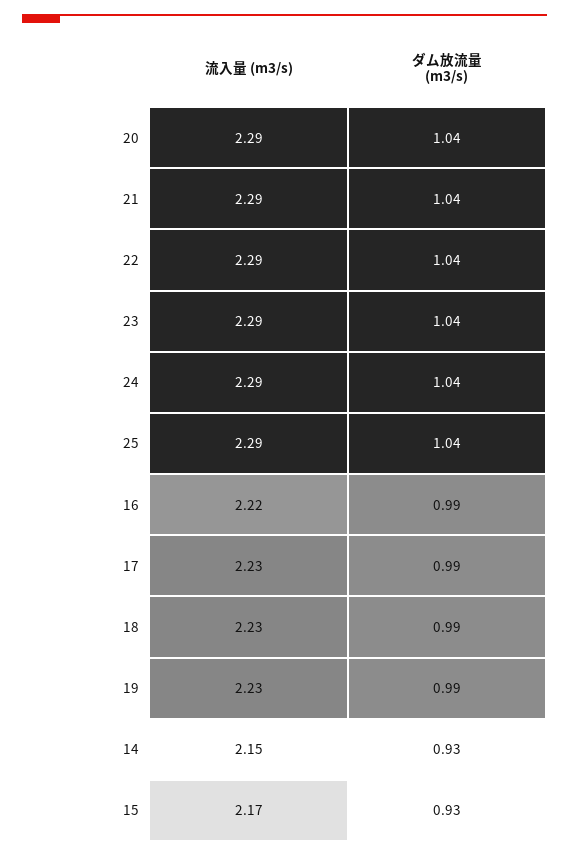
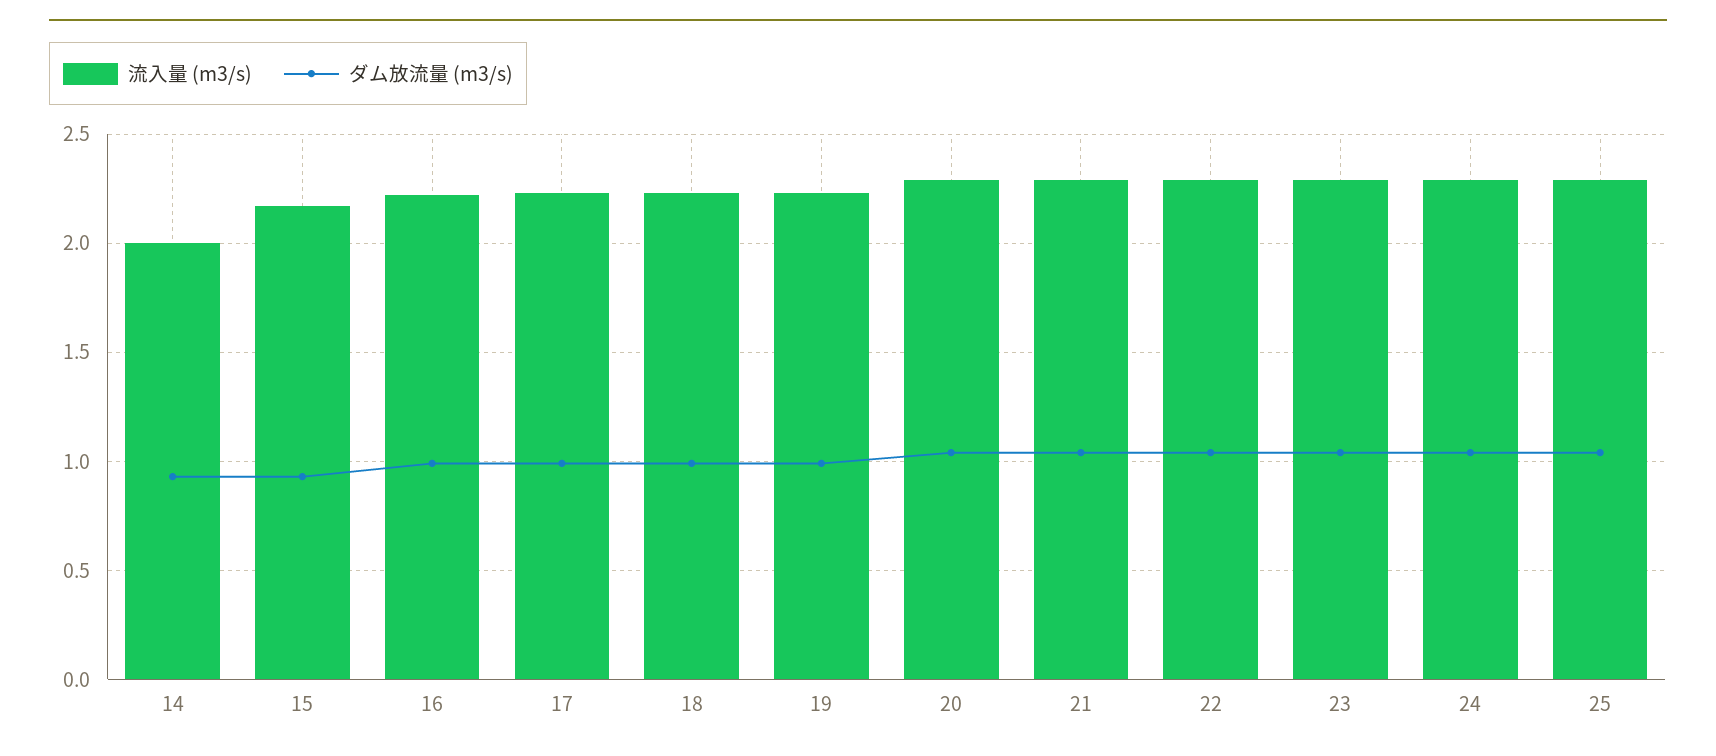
流入量 (m3/s), 14: 2.15 -> 2

